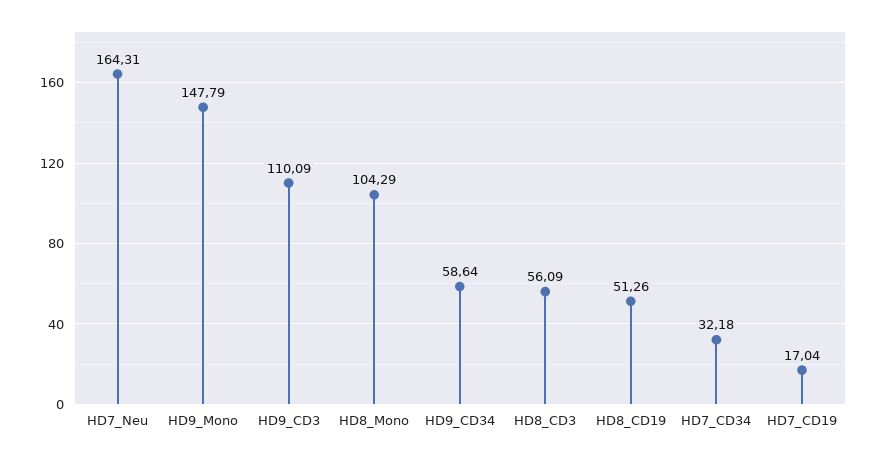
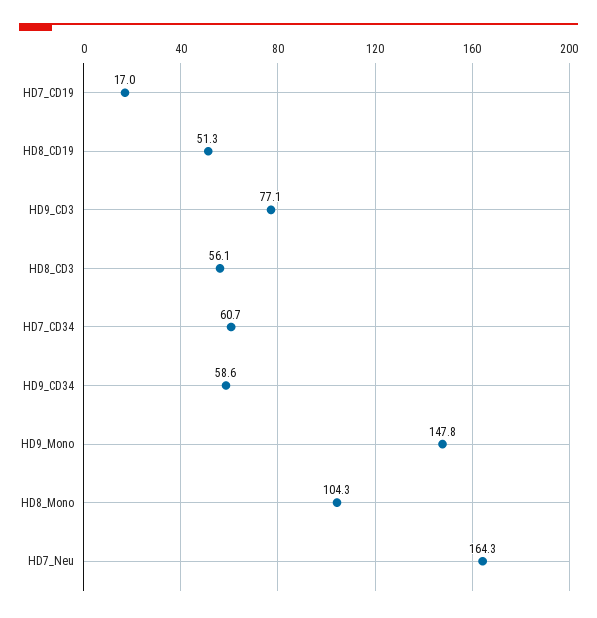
HD9_CD3: 110.09 -> 77.1
HD7_CD34: 32.18 -> 60.7

